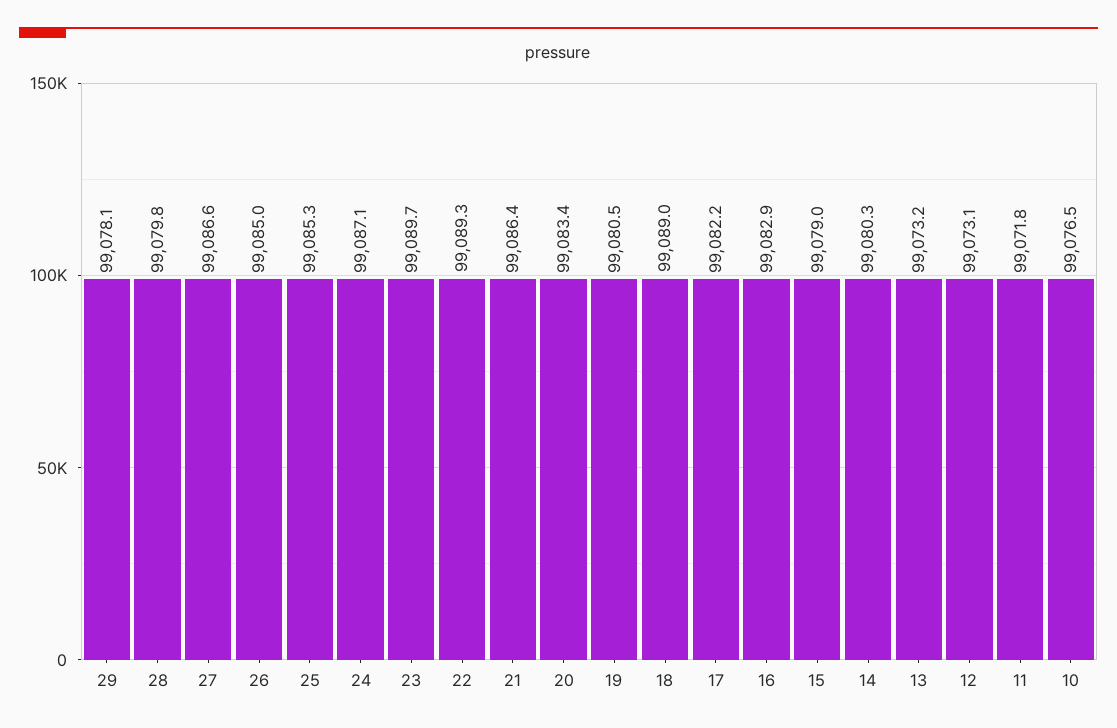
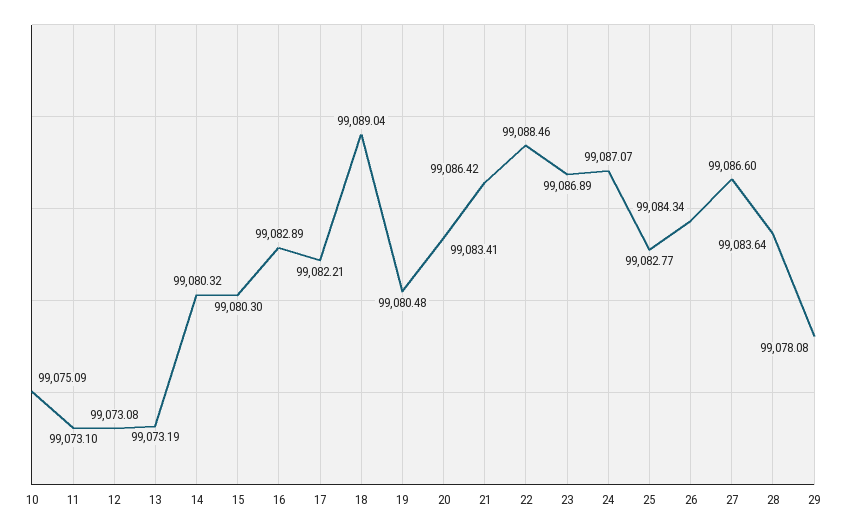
28: 99079.8 -> 99083.64
26: 99085 -> 99084.34
25: 99085.3 -> 99082.77
23: 99089.7 -> 99086.89
22: 99089.3 -> 99088.46
15: 99079 -> 99080.3
11: 99071.8 -> 99073.1
10: 99076.5 -> 99075.09

